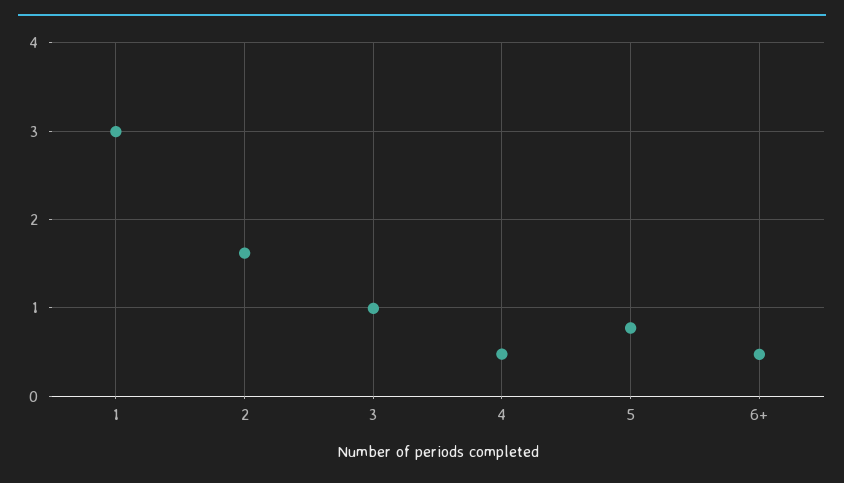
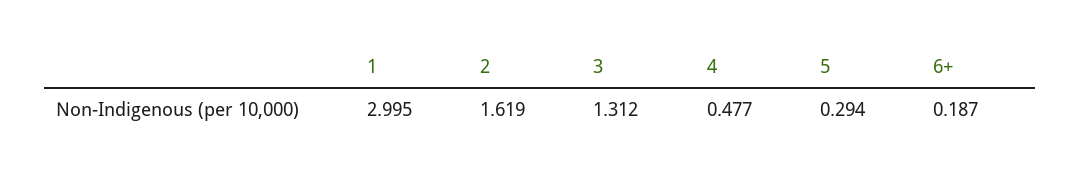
3: 1 -> 1.312
5: 0.8 -> 0.294
6+: 0.5 -> 0.187

